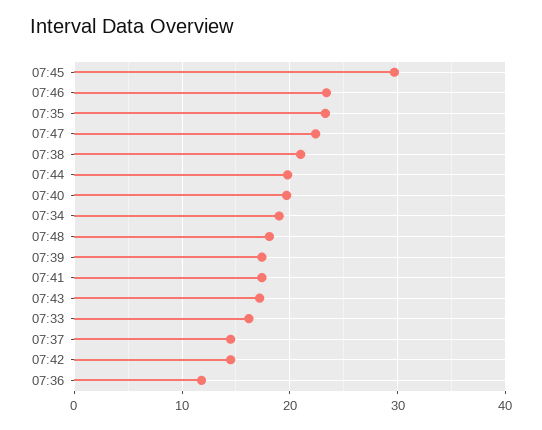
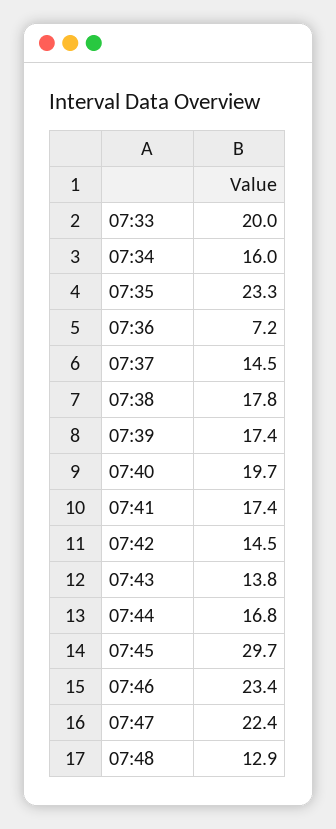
07:38: 21 -> 17.8
07:44: 20 -> 16.8
07:34: 19 -> 16
07:48: 18 -> 12.9
07:43: 17 -> 13.8
07:33: 16 -> 20
07:36: 12 -> 7.2

